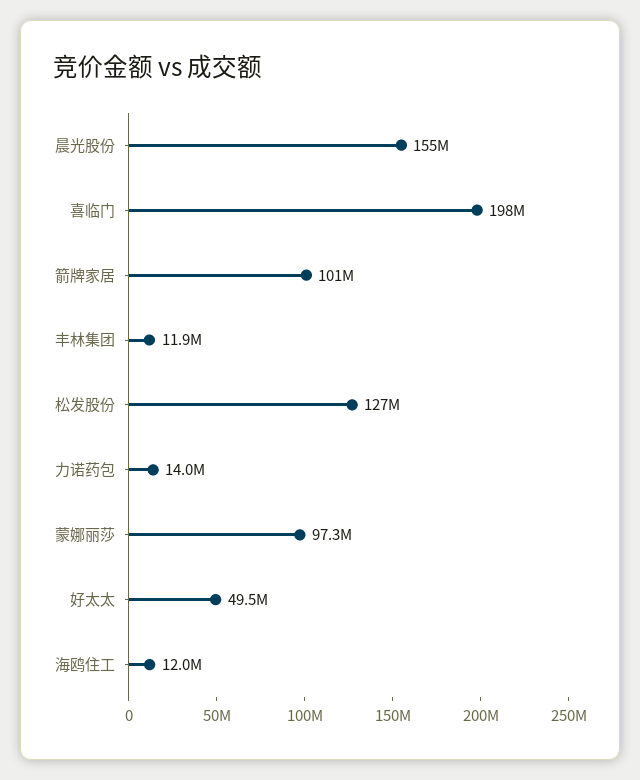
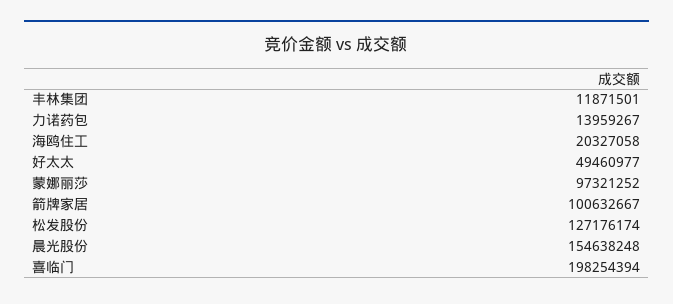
海鸥住工: 12000000 -> 20327058

